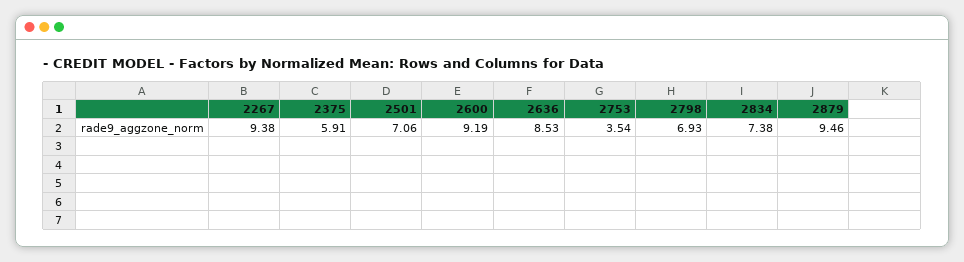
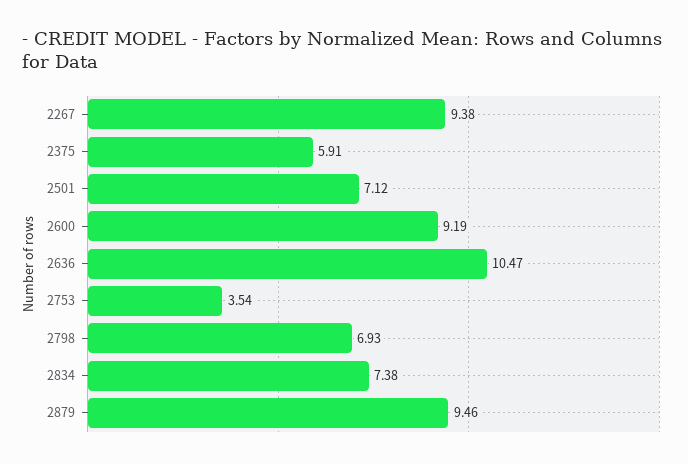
2501: 7.06 -> 7.12
2636: 8.53 -> 10.47

